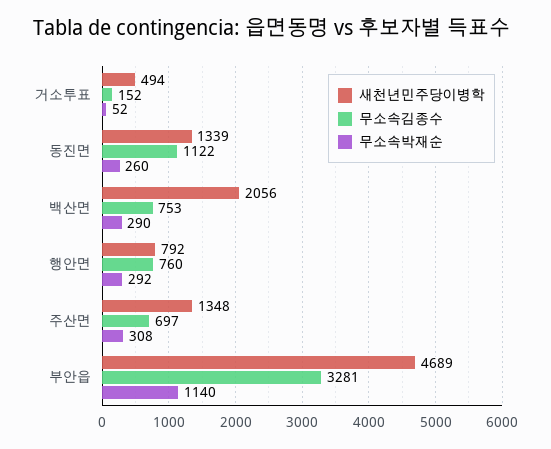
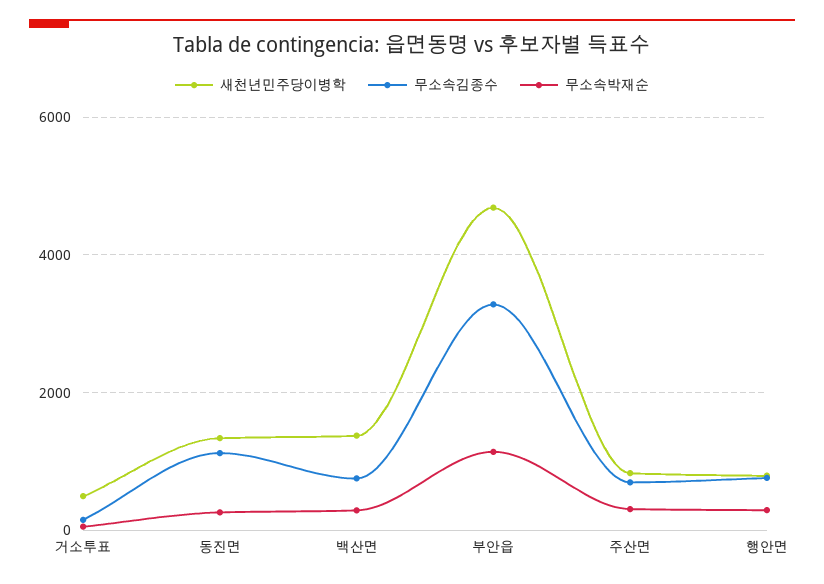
새천년민주당이병학, 백산면: 2056 -> 1400
새천년민주당이병학, 주산면: 1348 -> 800

